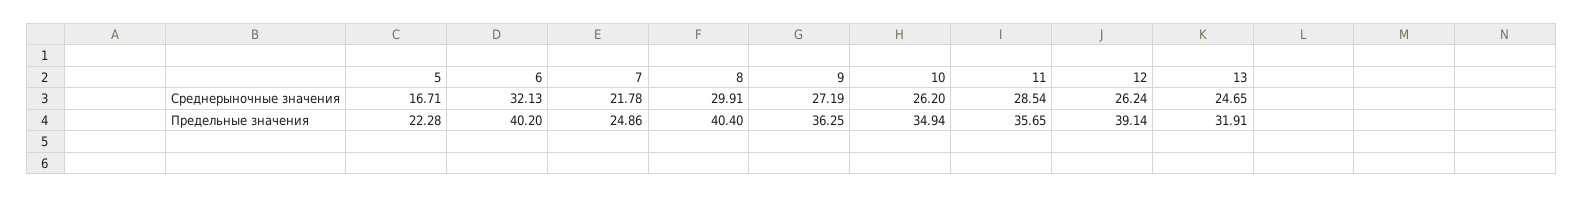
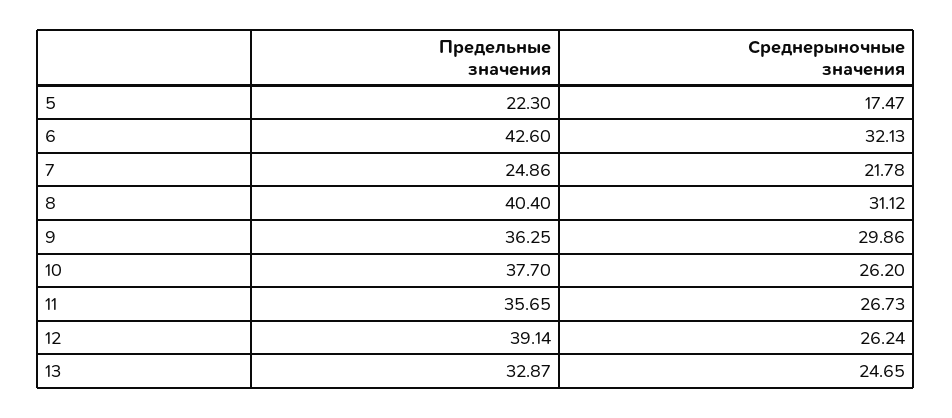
5, Среднерыночные значения: 16.71 -> 17.47
8, Среднерыночные значения: 29.91 -> 31.12
9, Среднерыночные значения: 27.19 -> 29.86
11, Среднерыночные значения: 28.54 -> 26.73
5, Предельные значения: 22.28 -> 22.3
6, Предельные значения: 40.2 -> 42.6
10, Предельные значения: 34.94 -> 37.7
13, Предельные значения: 31.91 -> 32.87

